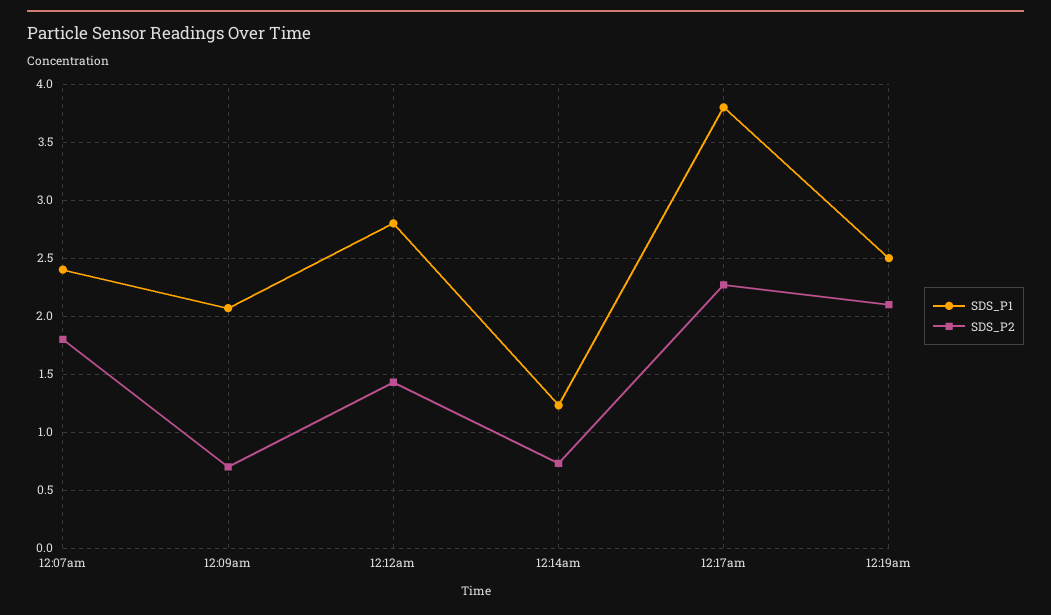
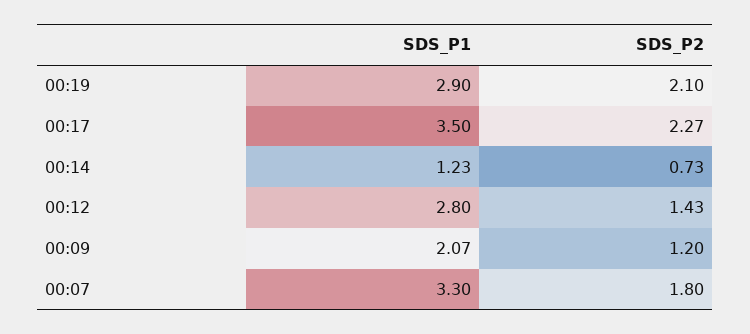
SDS_P1, 12:07am: 2.4 -> 3.3
SDS_P2, 12:09am: 0.7 -> 1.2
SDS_P1, 12:17am: 3.8 -> 3.5
SDS_P1, 12:19am: 2.5 -> 2.9

